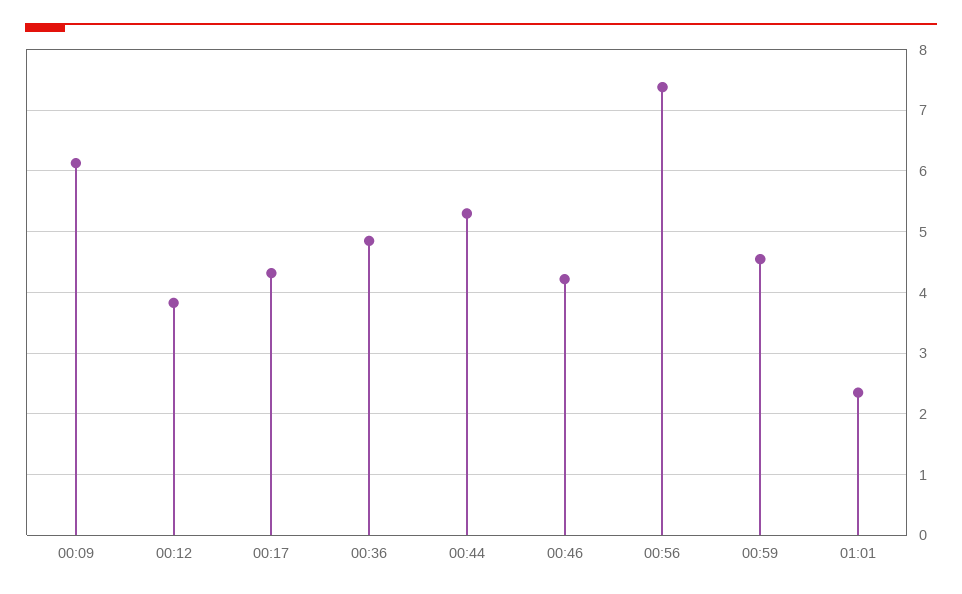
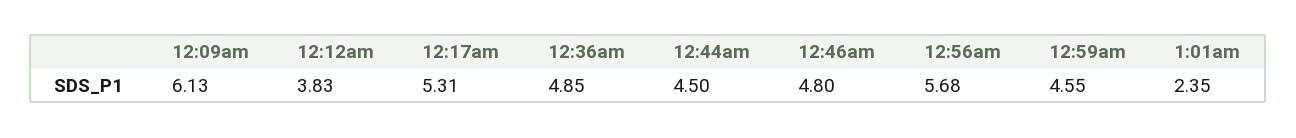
00:17: 4.3 -> 5.31
00:44: 5.3 -> 4.5
00:46: 4.2 -> 4.8
00:56: 7.4 -> 5.68

